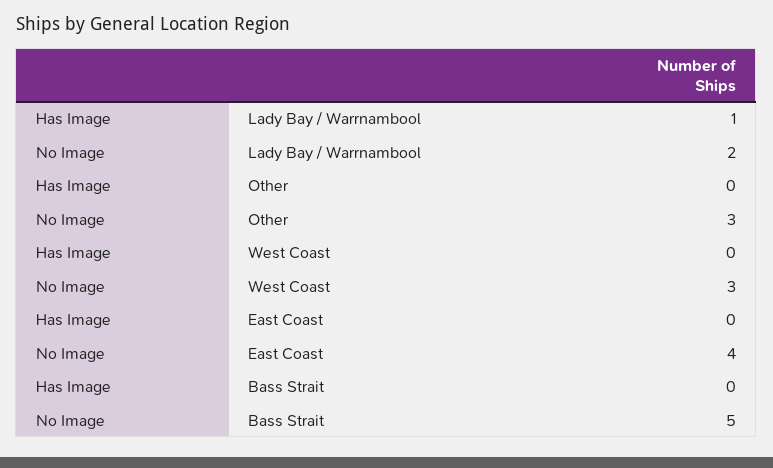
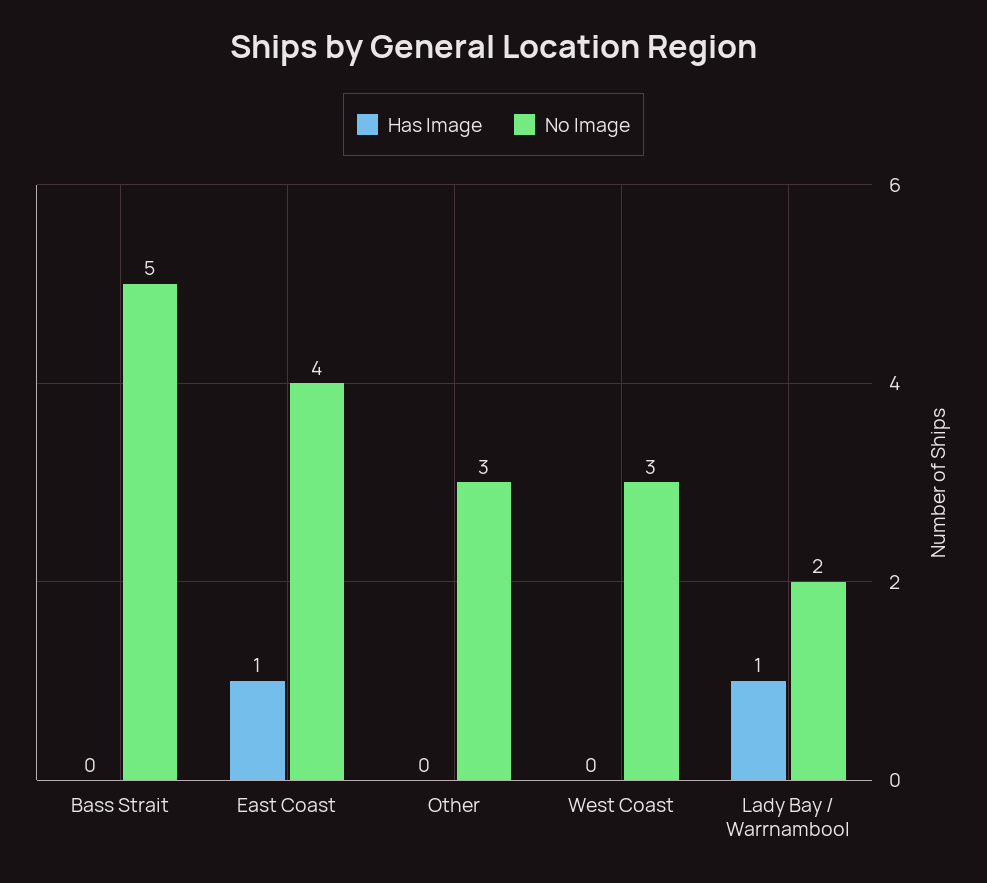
Has Image, East Coast: 0 -> 1

